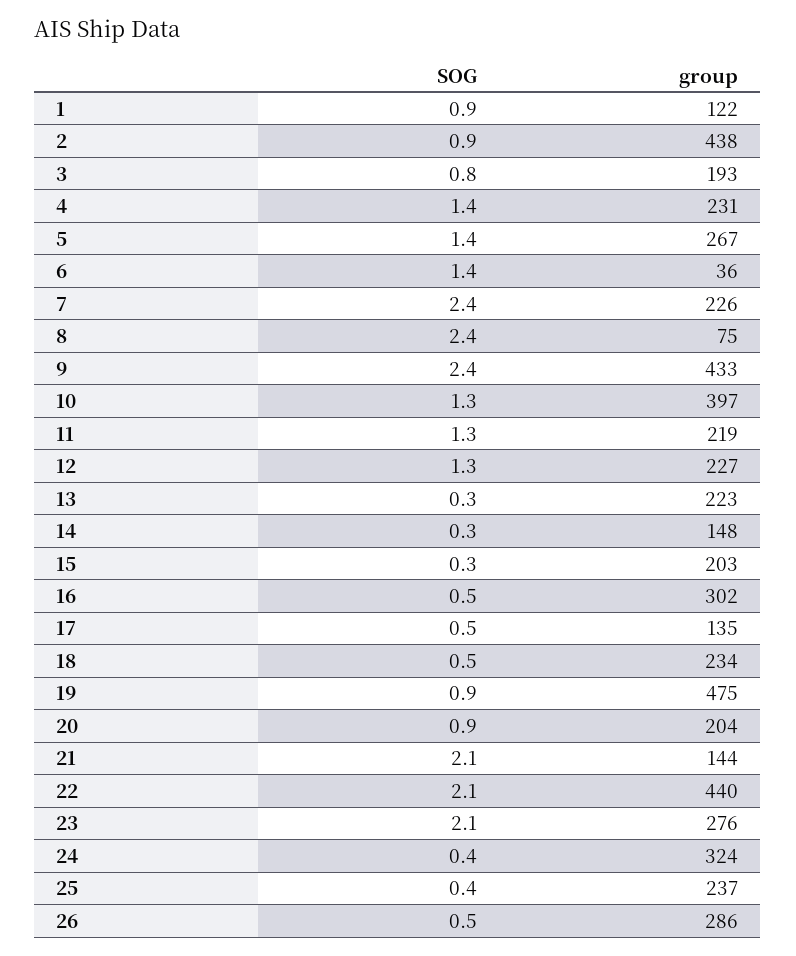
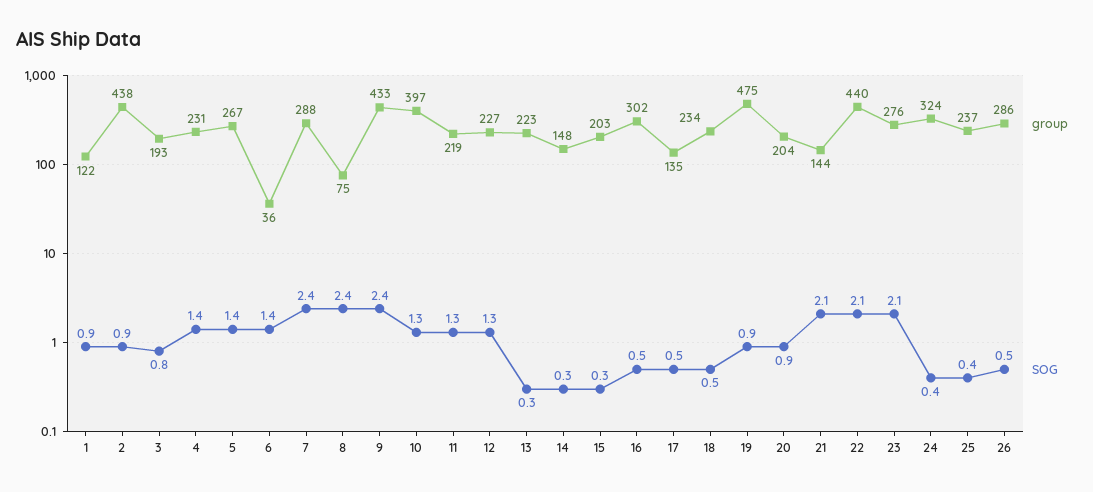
group, 7: 226 -> 288

